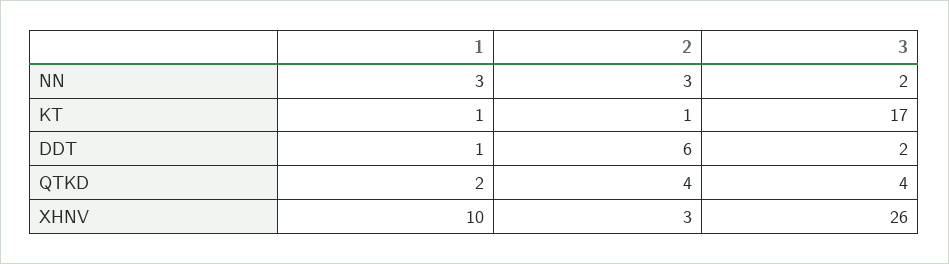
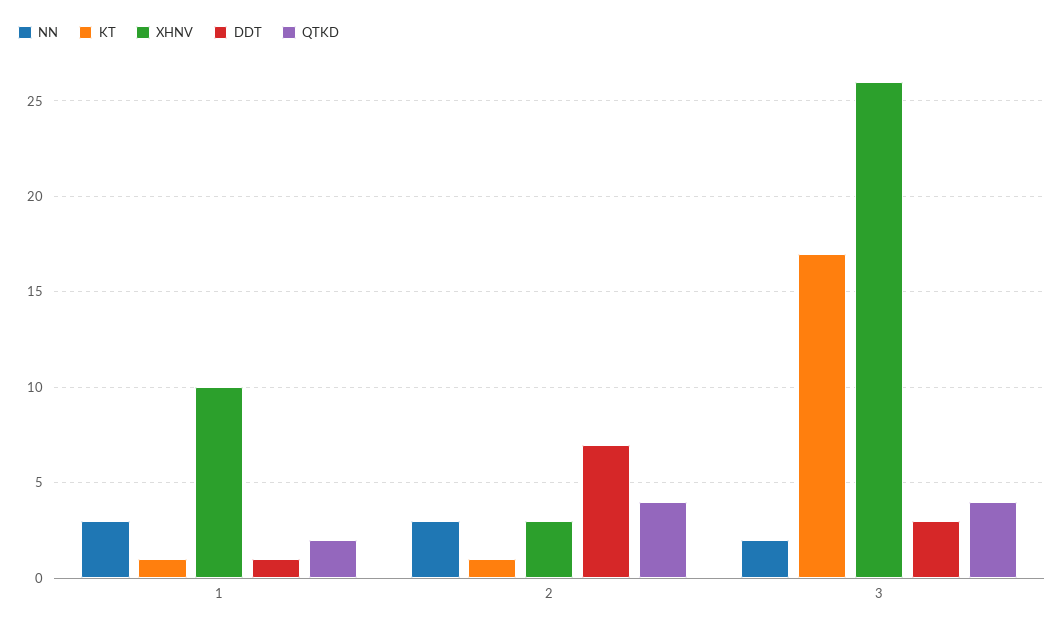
DDT, 2: 6 -> 7
DDT, 3: 2 -> 3

